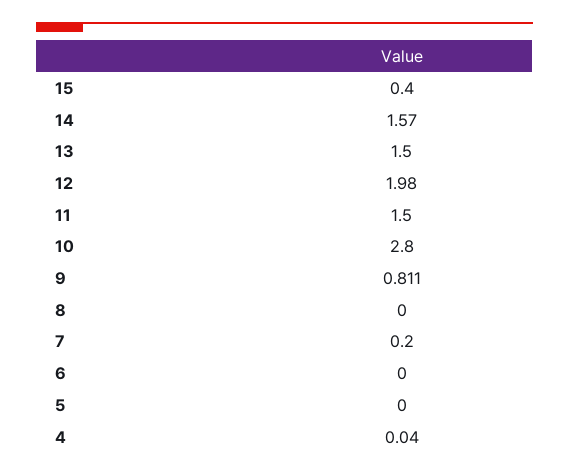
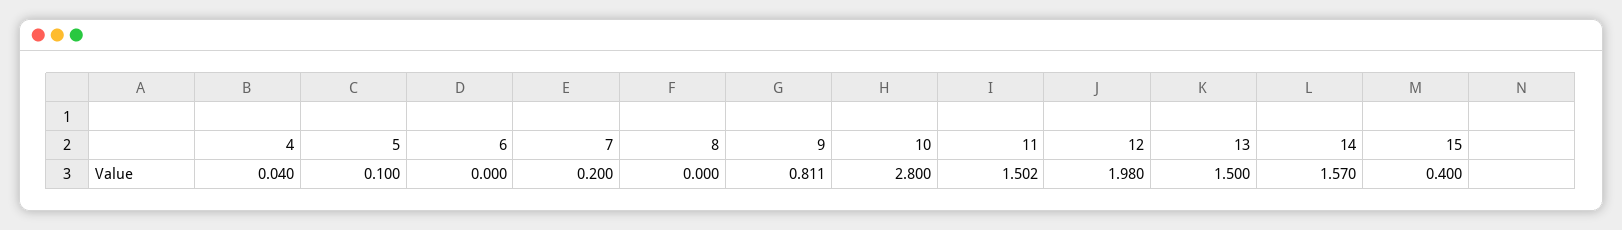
11: 1.5 -> 1.502
5: 0 -> 0.1

